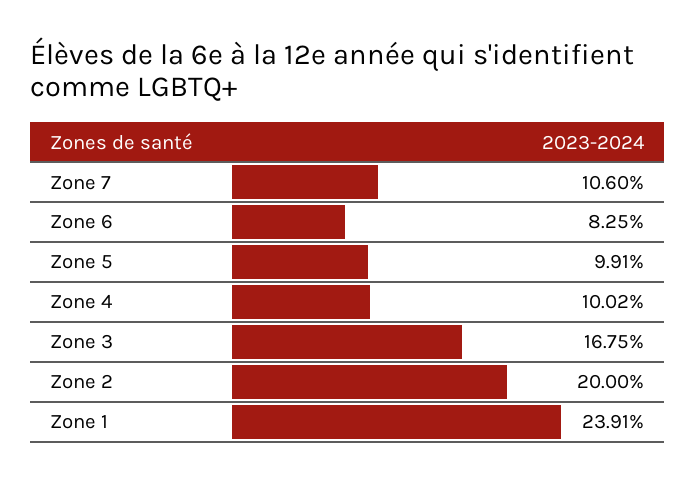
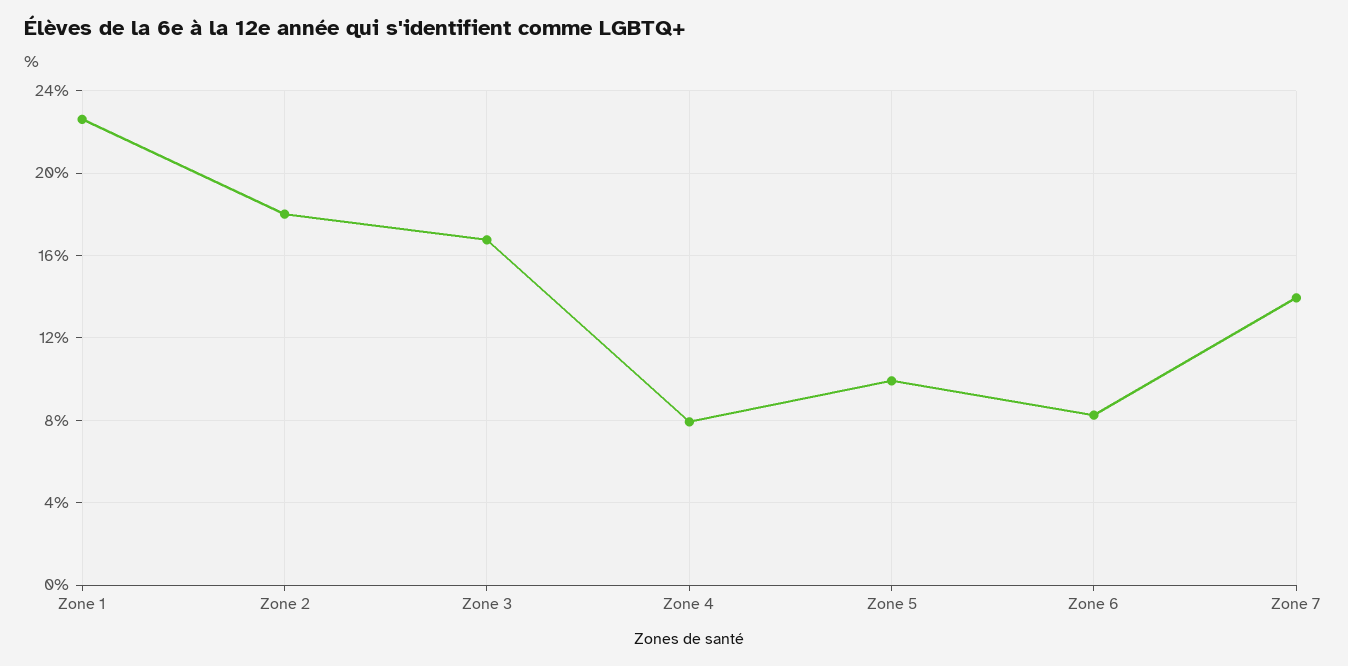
Zone 7: 10.6 -> 14
Zone 4: 10.02 -> 8
Zone 2: 20 -> 18
Zone 1: 23.91 -> 22.5

